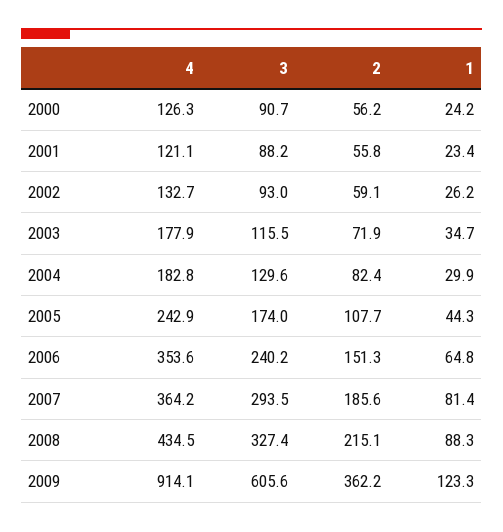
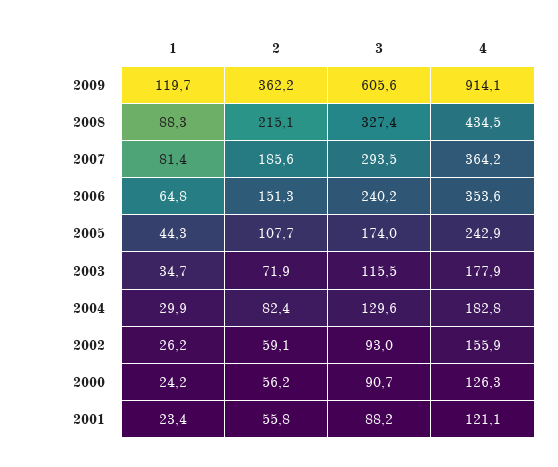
4, 2002: 132.7 -> 155.9
1, 2009: 123.3 -> 119.7

